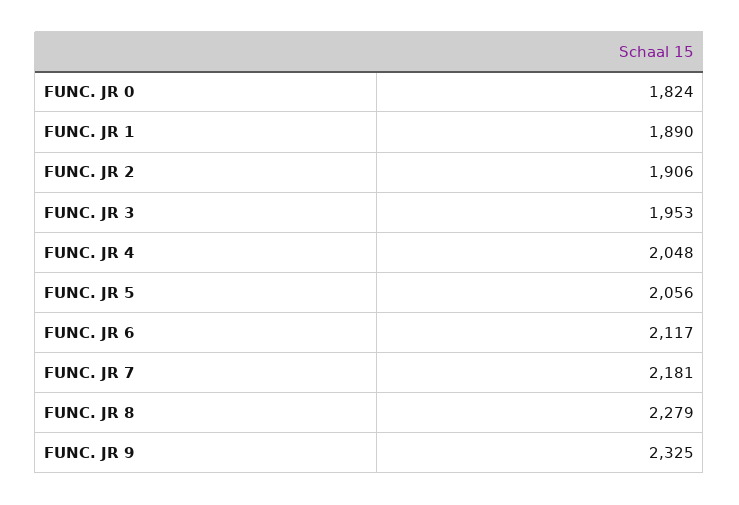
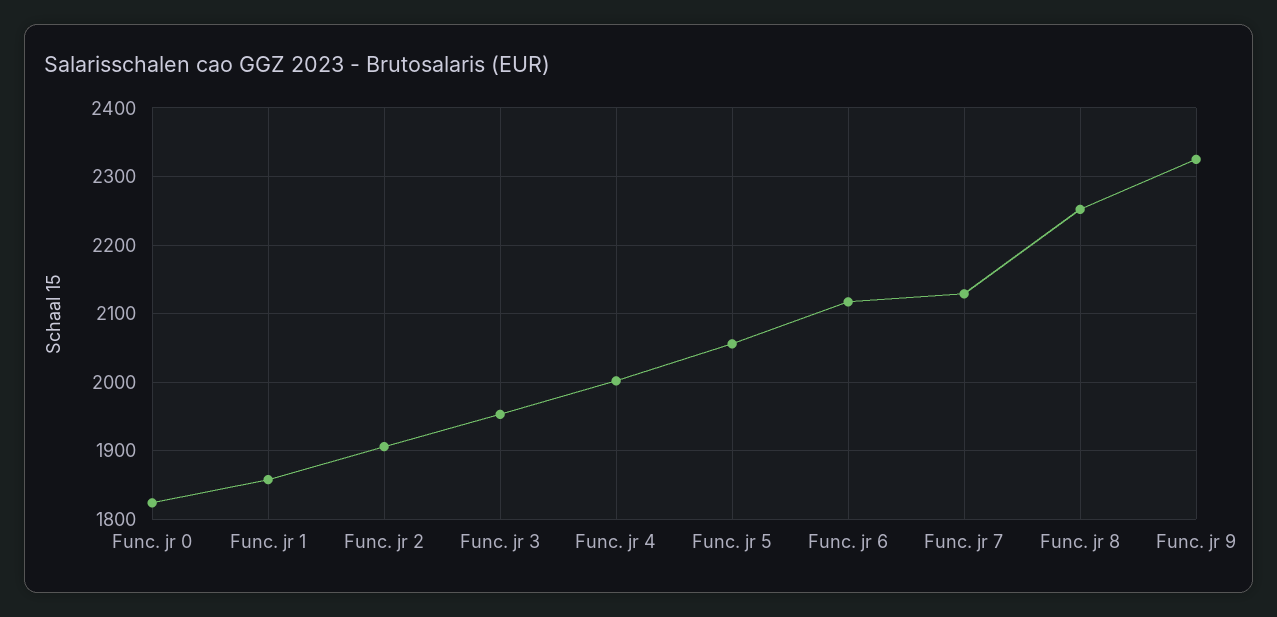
FUNC. JR 1: 1890 -> 1860
FUNC. JR 4: 2048 -> 2000
FUNC. JR 7: 2181 -> 2130
FUNC. JR 8: 2279 -> 2250

